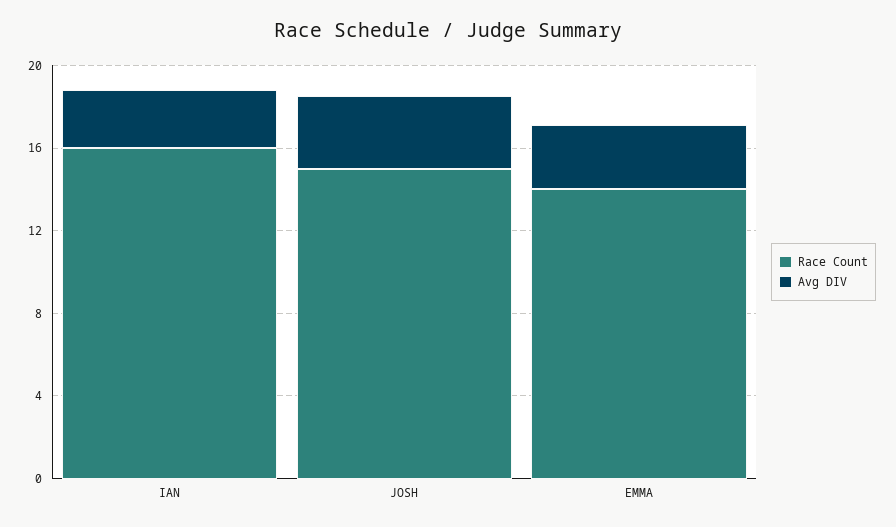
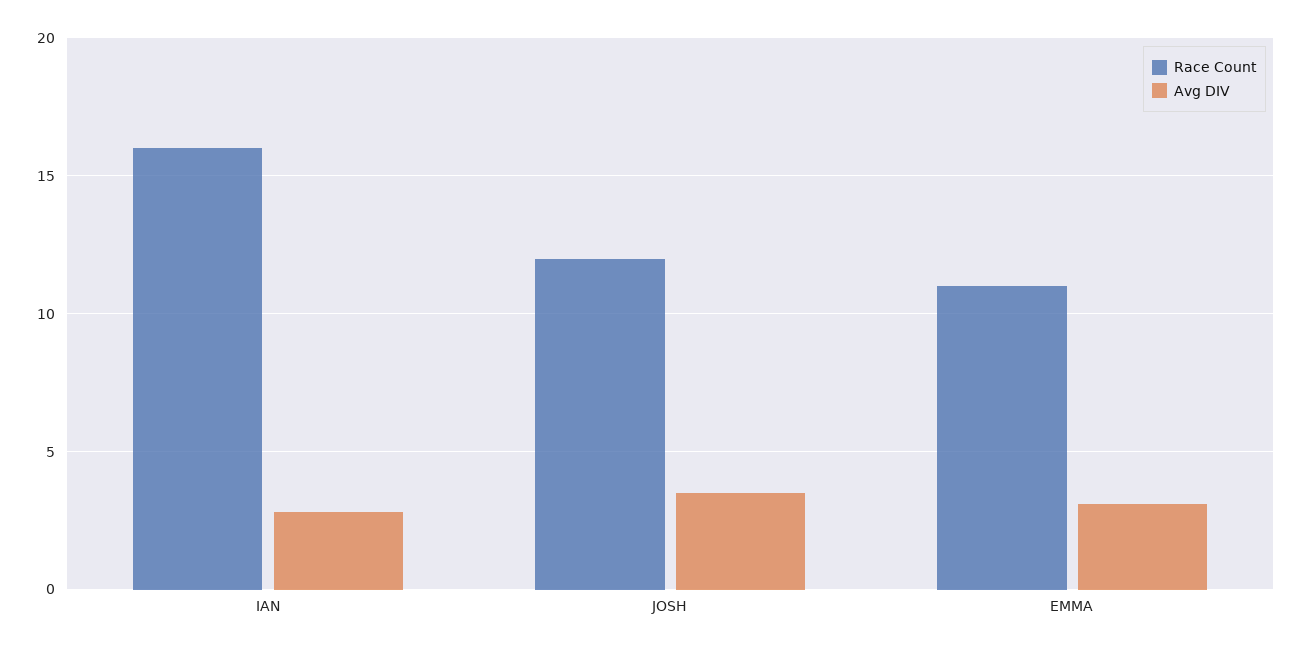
Race Count, JOSH: 15 -> 12
Race Count, EMMA: 14 -> 11

